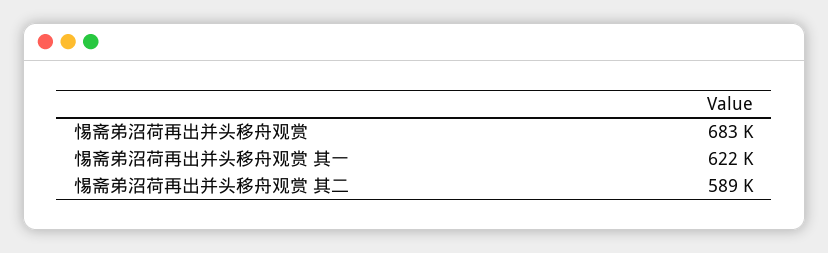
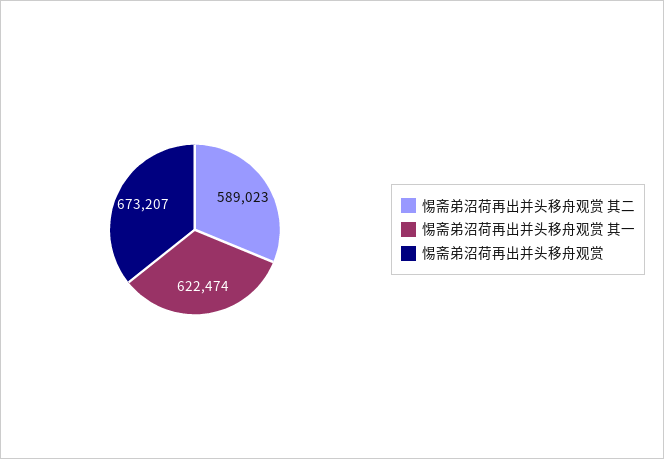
惕斋弟沼荷再出并头移舟观赏: 683000 -> 673207

